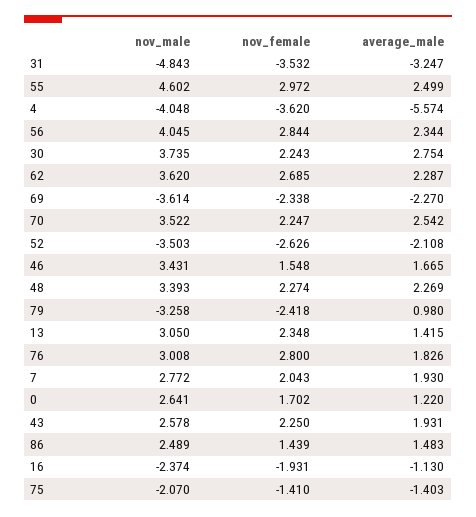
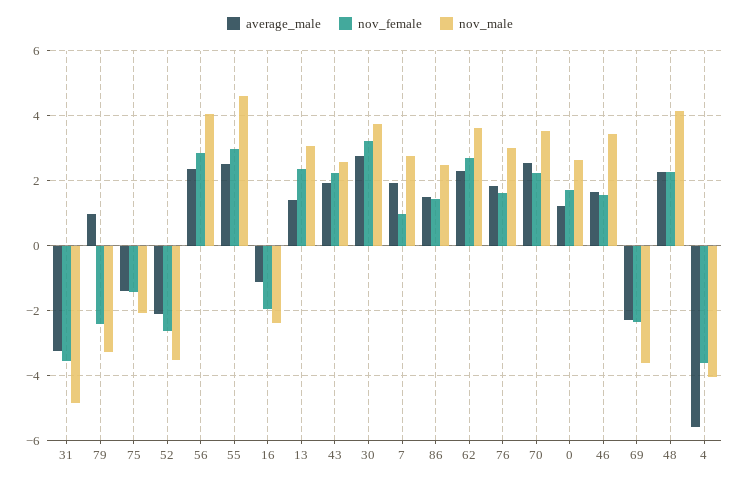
nov_female, 30: 2.243 -> 3.2
nov_male, 48: 3.393 -> 4.2
nov_female, 76: 2.8 -> 1.6
nov_female, 7: 2.043 -> 1

